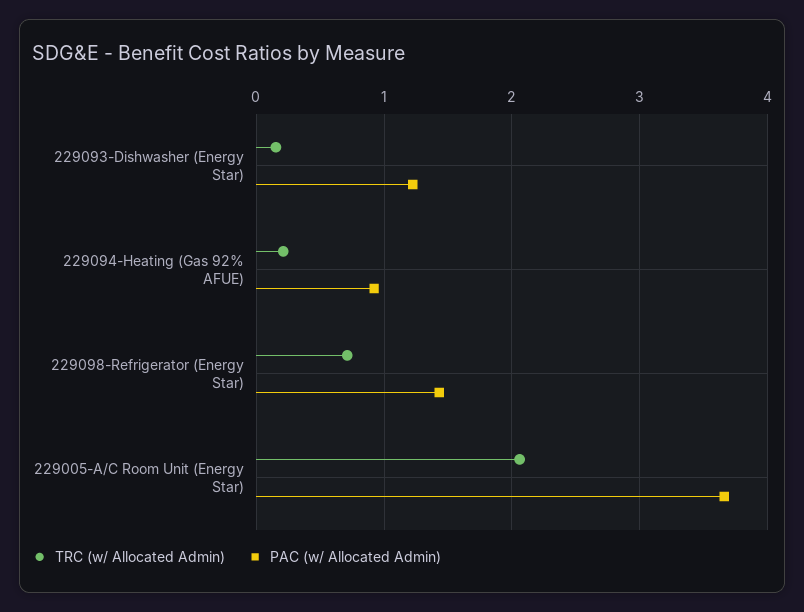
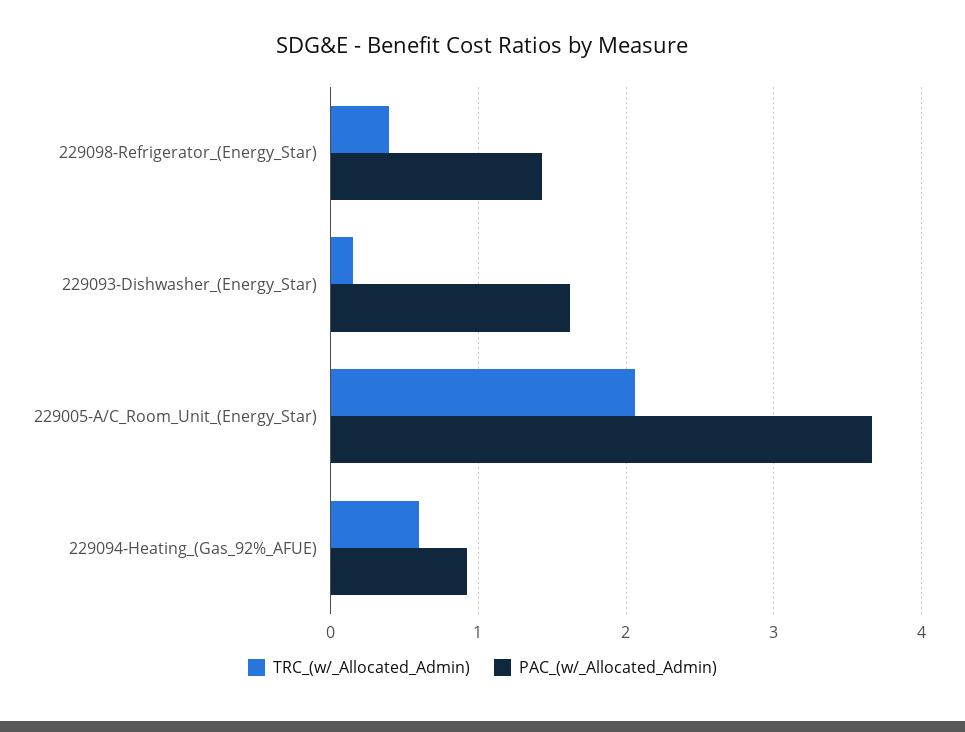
PAC (w/ Allocated Admin), 229093-Dishwasher (Energy Star): 1.2 -> 1.6
TRC (w/ Allocated Admin), 229094-Heating (Gas 92% AFUE): 0.2 -> 0.6
TRC (w/ Allocated Admin), 229098-Refrigerator (Energy Star): 0.7 -> 0.4

